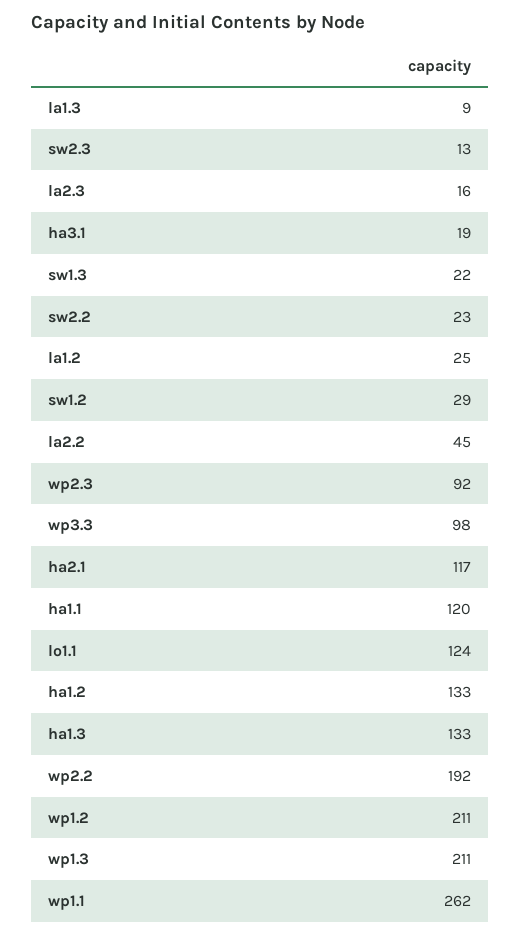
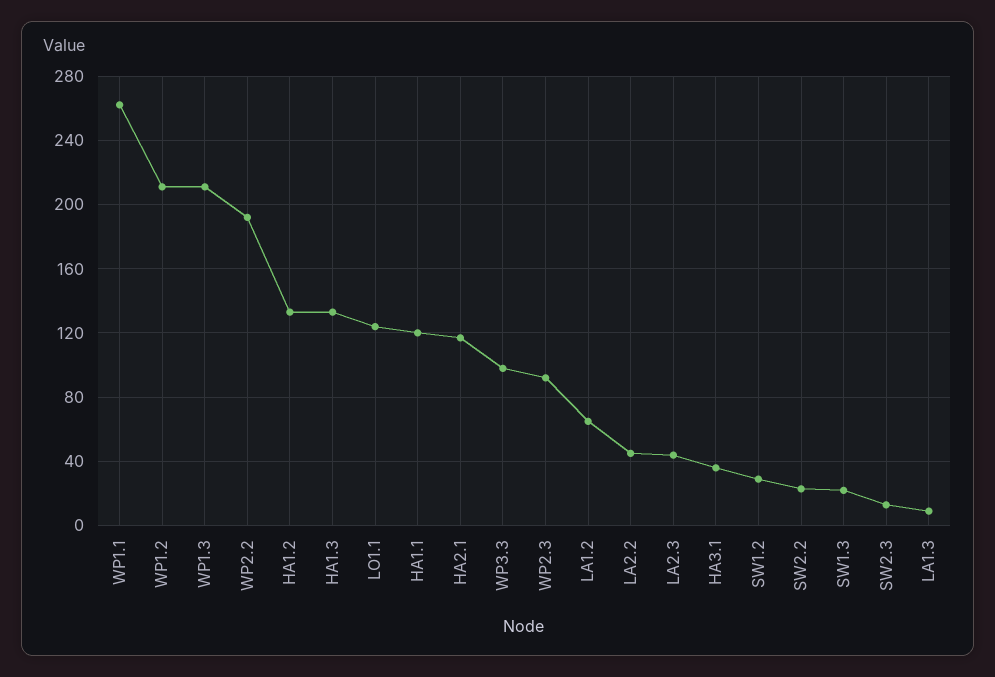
la2.3: 16 -> 45
ha3.1: 19 -> 35
la1.2: 25 -> 65

